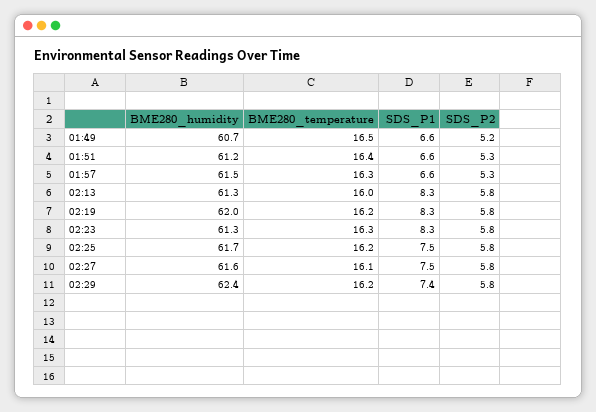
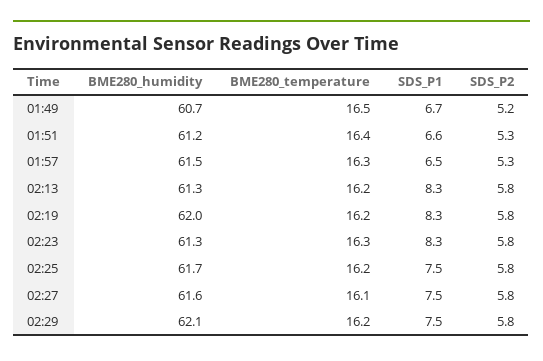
SDS_P1, 01:49: 6.6 -> 6.7
SDS_P1, 01:57: 6.6 -> 6.5
BME280_temperature, 02:13: 16 -> 16.2
BME280_humidity, 02:29: 62.4 -> 62.1
SDS_P1, 02:29: 7.4 -> 7.5

